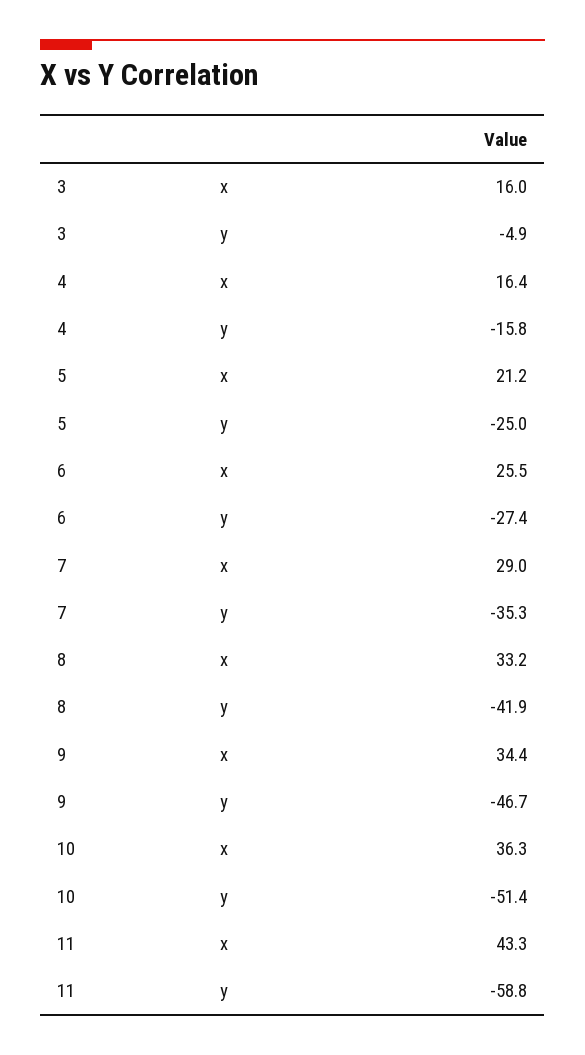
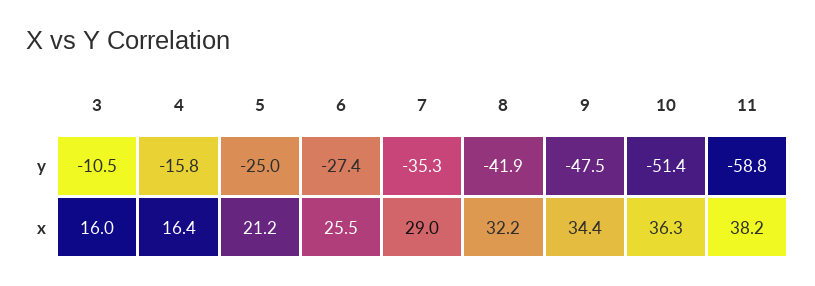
3, y: -4.9 -> -10.5
8, x: 33.2 -> 32.2
9, y: -46.7 -> -47.5
11, x: 43.3 -> 38.2

